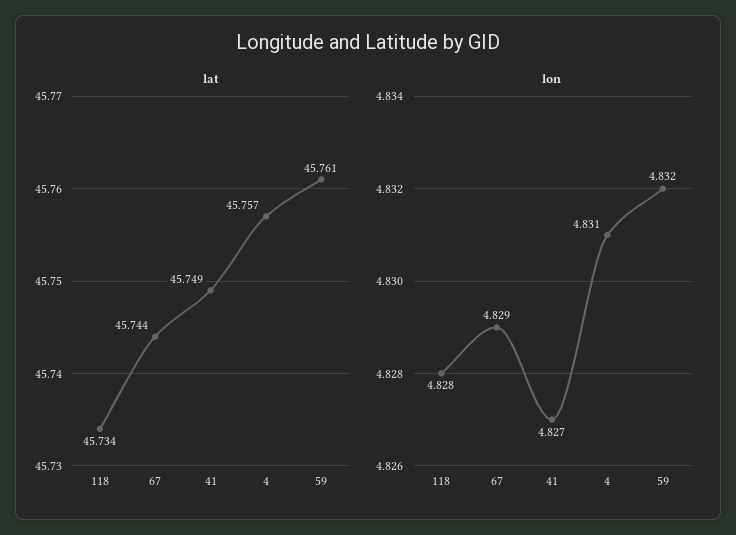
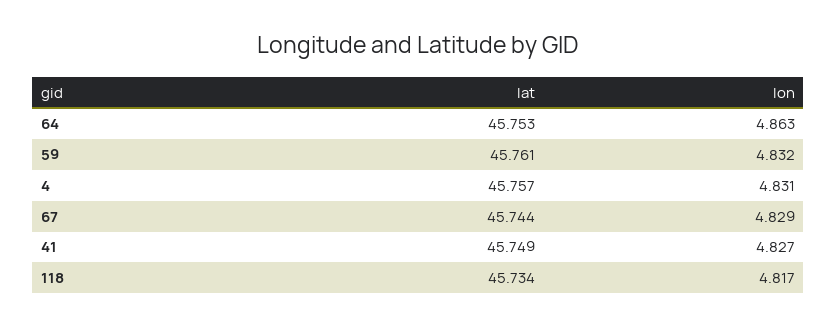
lon, 118: 4.828 -> 4.817
lat, 64: none -> 45.753
lon, 64: none -> 4.863

